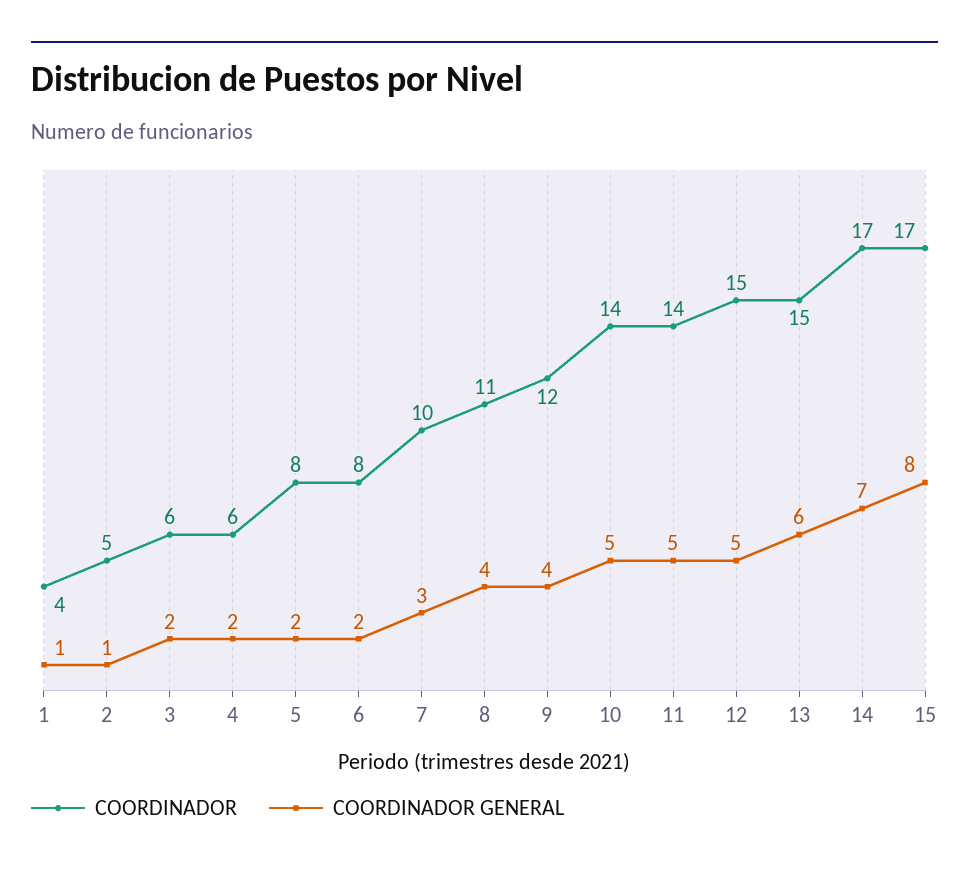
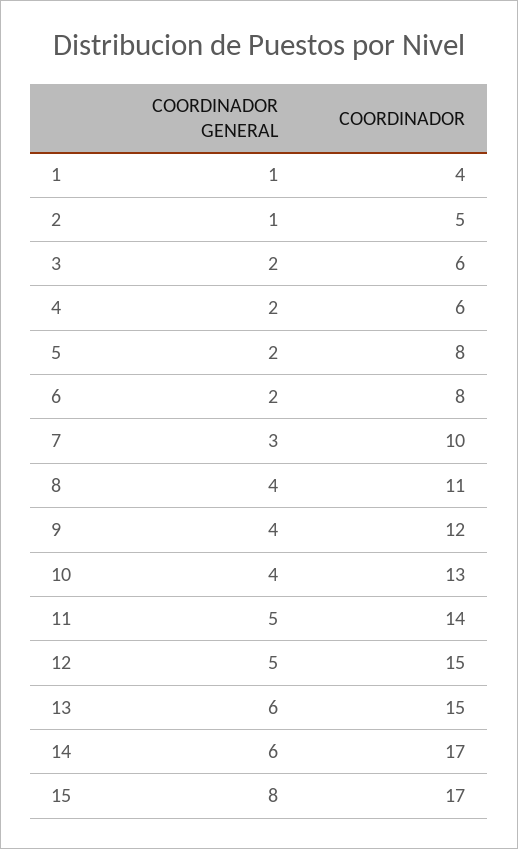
COORDINADOR, 10: 14 -> 13
COORDINADOR GENERAL, 10: 5 -> 4
COORDINADOR GENERAL, 14: 7 -> 6

